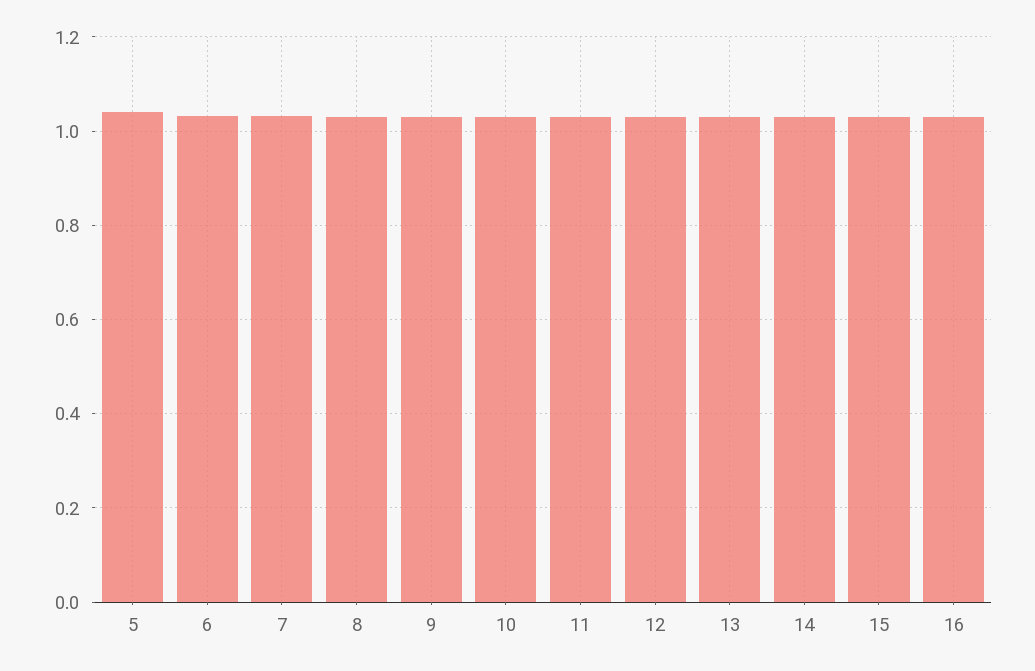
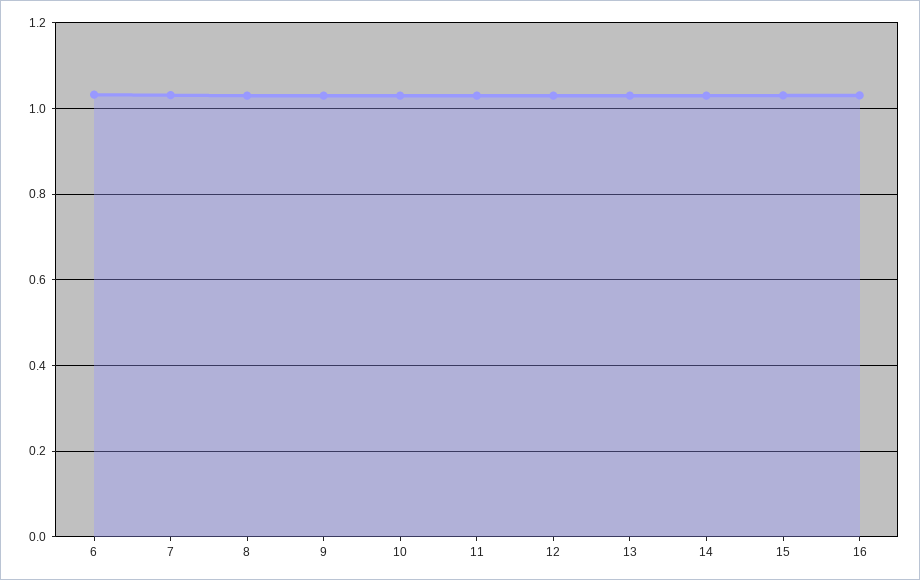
5: 1.04 -> none

